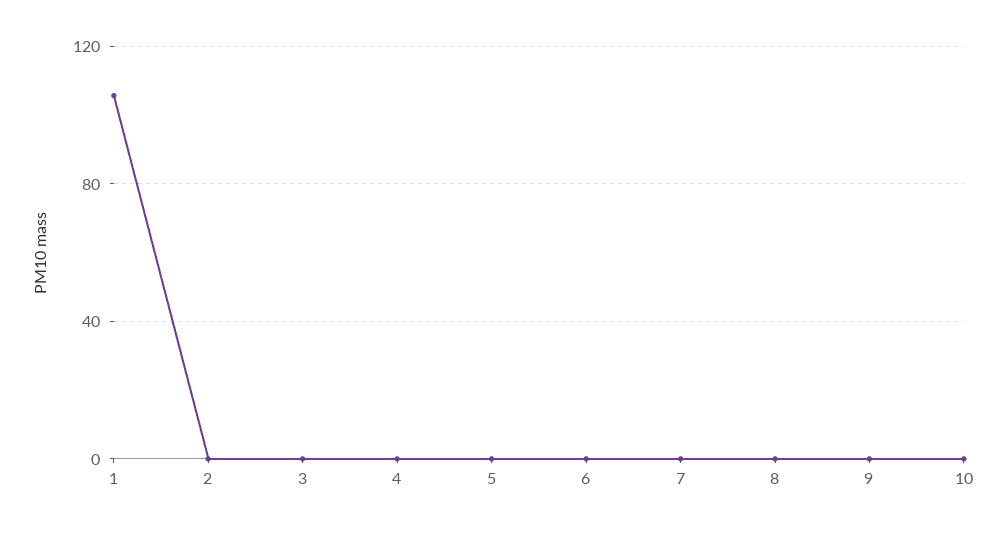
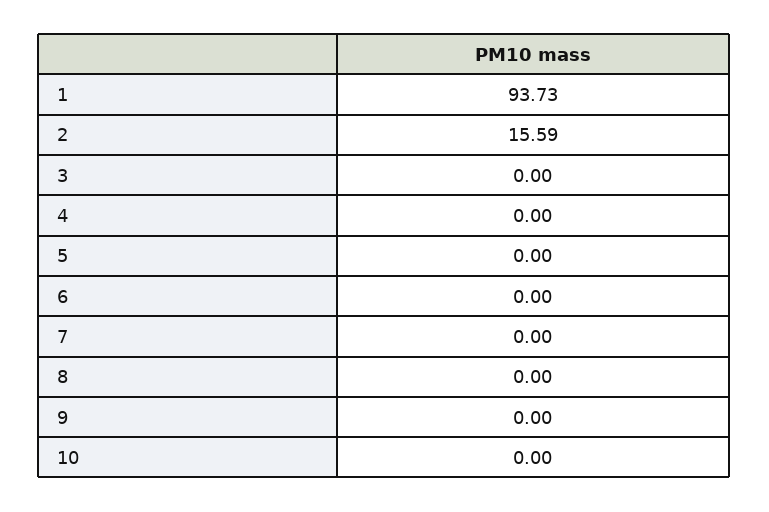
1: 105 -> 93.73
2: 0 -> 15.59

